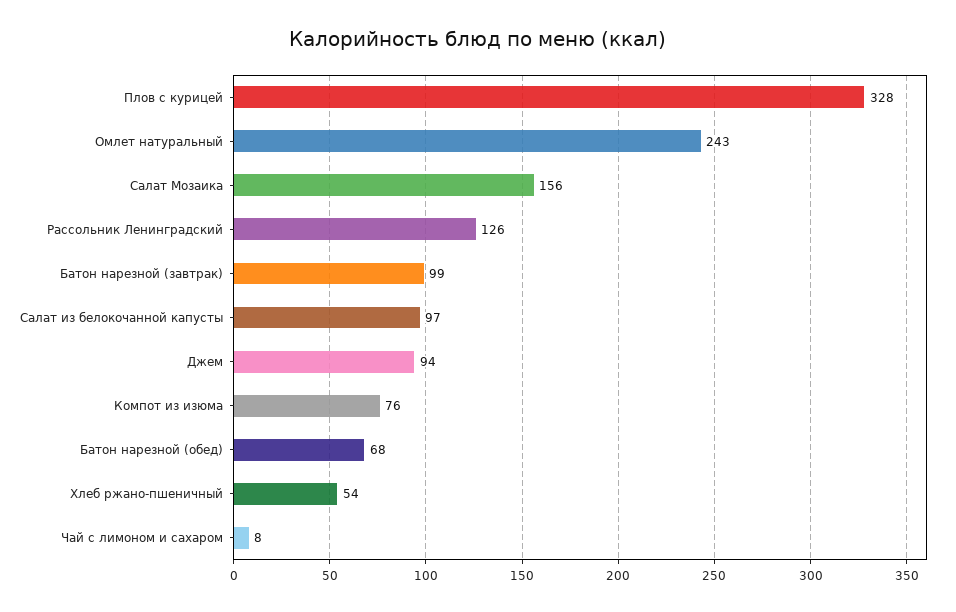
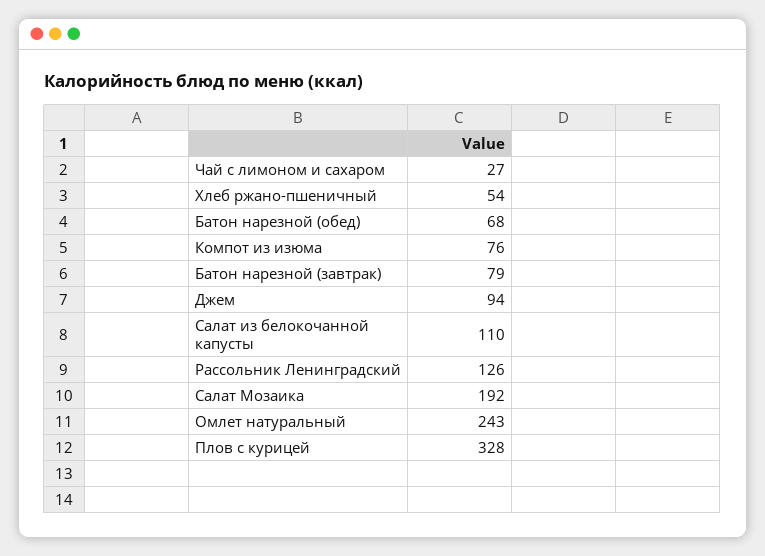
Салат Мозаика: 156 -> 192
Батон нарезной (завтрак): 99 -> 79
Салат из белокочанной капусты: 97 -> 110
Чай с лимоном и сахаром: 8 -> 27

